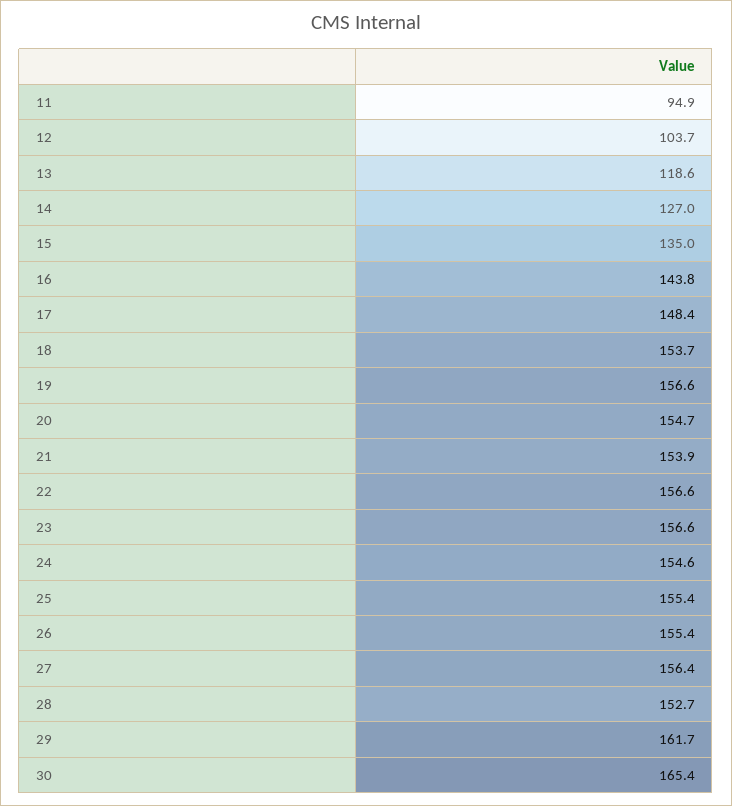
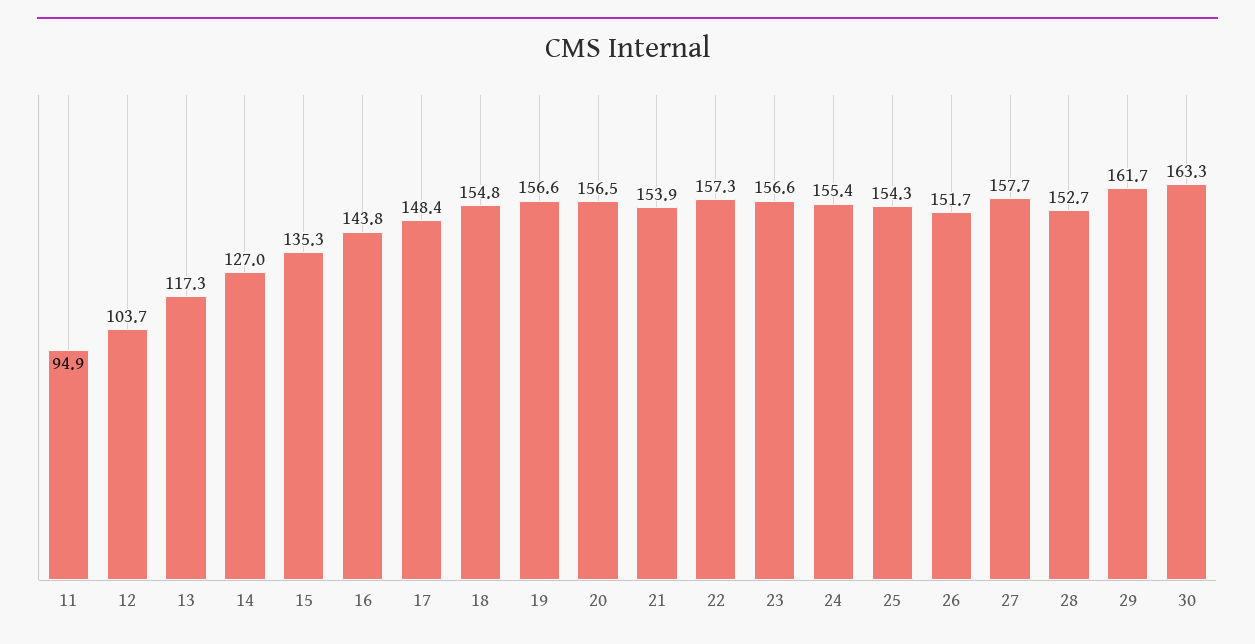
13: 118.6 -> 117.3
15: 135 -> 135.3
18: 153.7 -> 154.8
20: 154.7 -> 156.5
22: 156.6 -> 157.3
24: 154.6 -> 155.4
25: 155.4 -> 154.3
26: 155.4 -> 151.7
27: 156.4 -> 157.7
30: 165.4 -> 163.3

